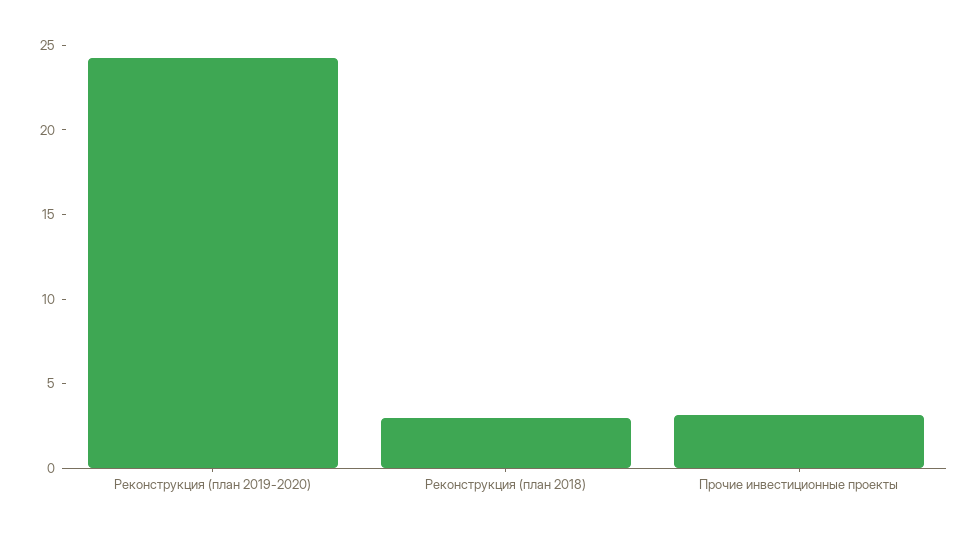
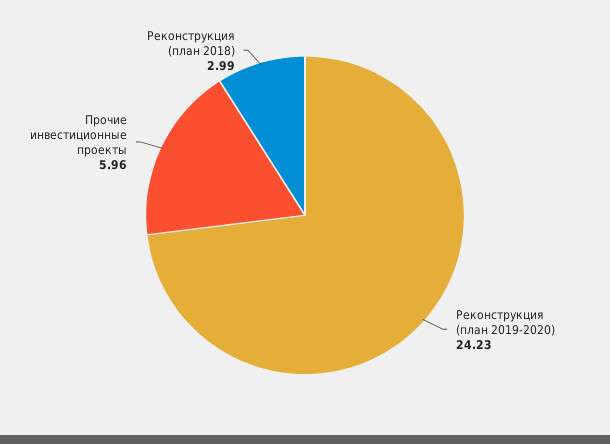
Прочие инвестиционные проекты: 3 -> 5.96

